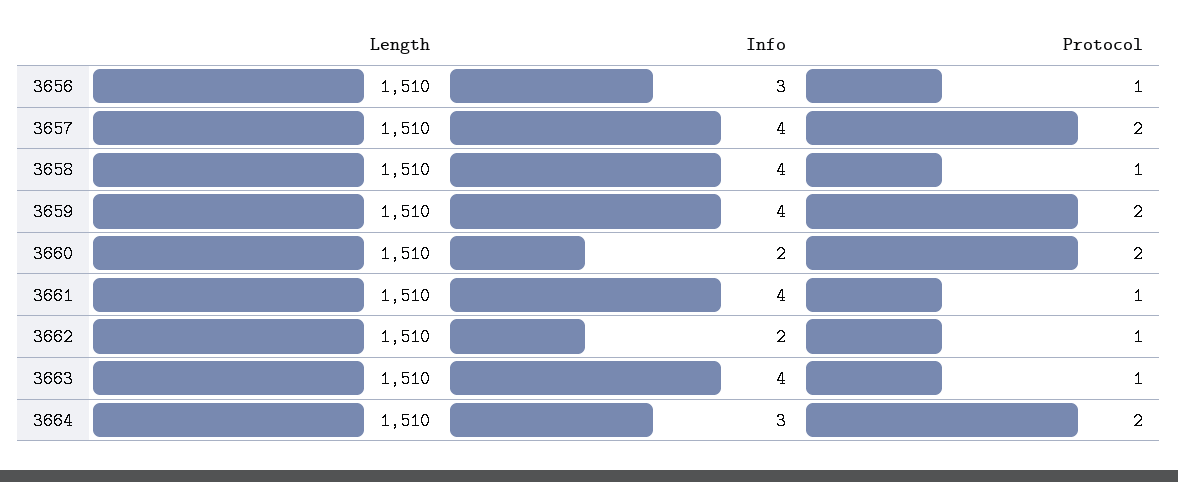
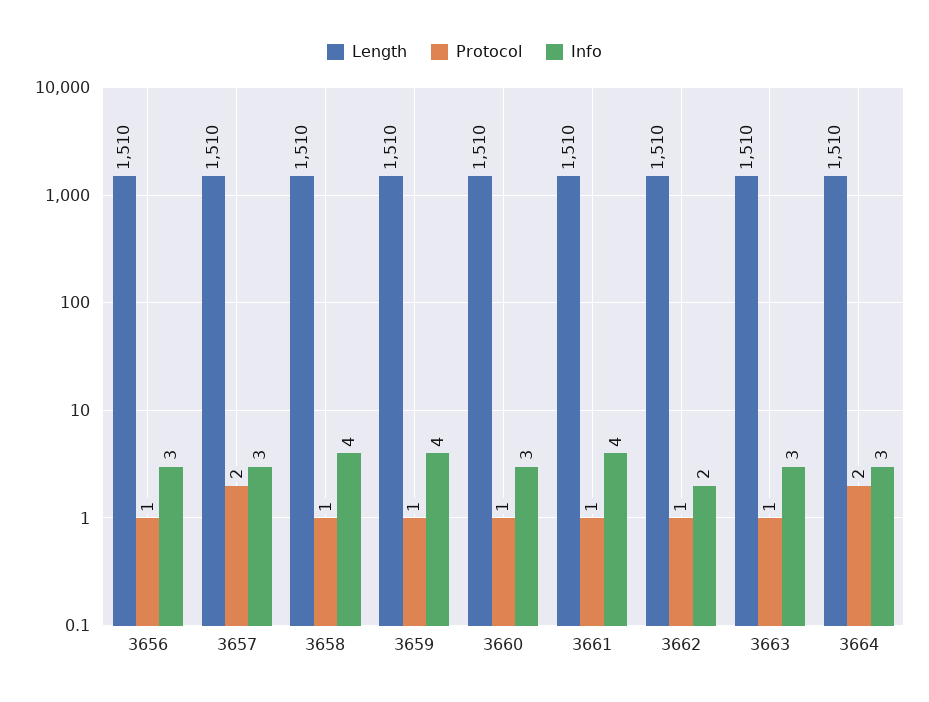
Info, 3657: 4 -> 3
Protocol, 3659: 2 -> 1
Info, 3660: 2 -> 3
Protocol, 3660: 2 -> 1
Info, 3663: 4 -> 3

